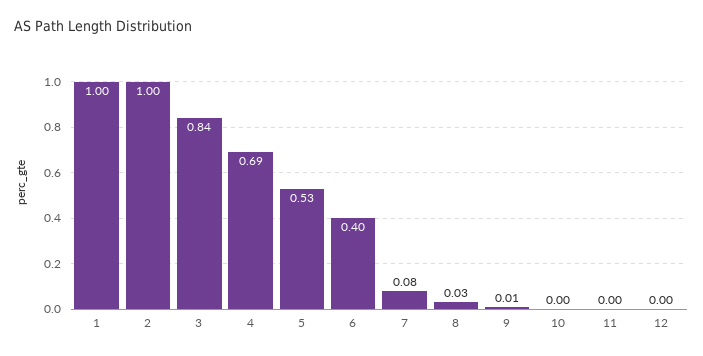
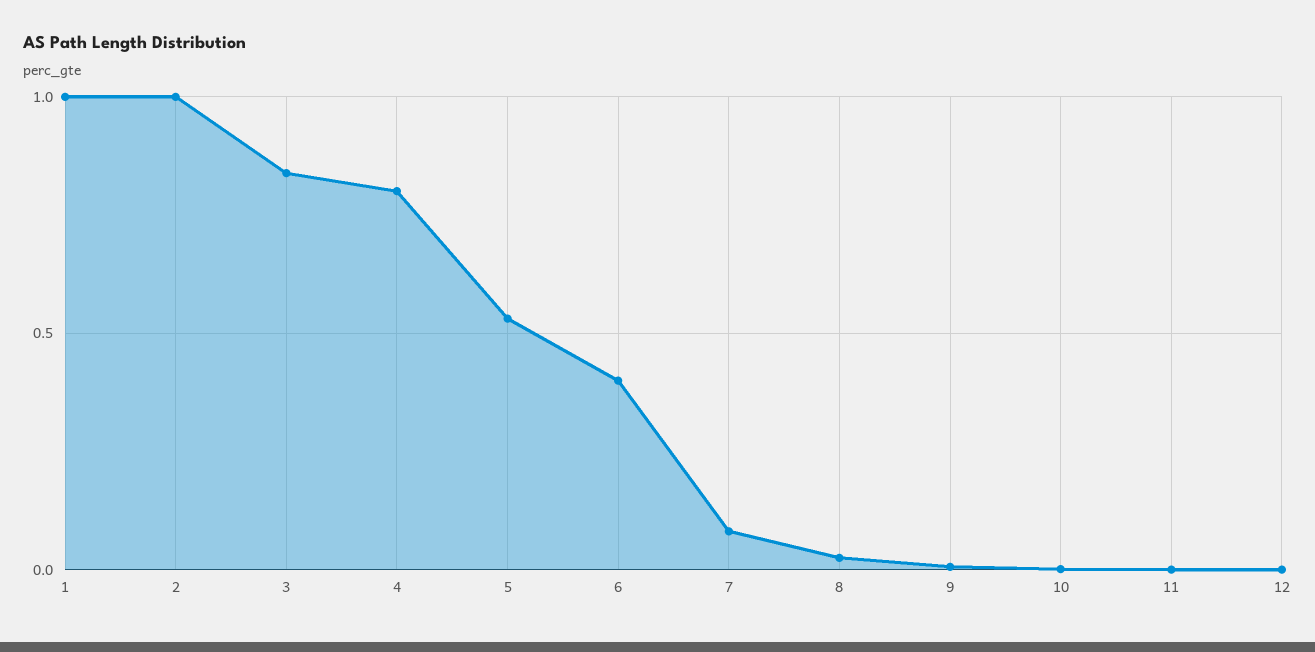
4: 0.69 -> 0.8

